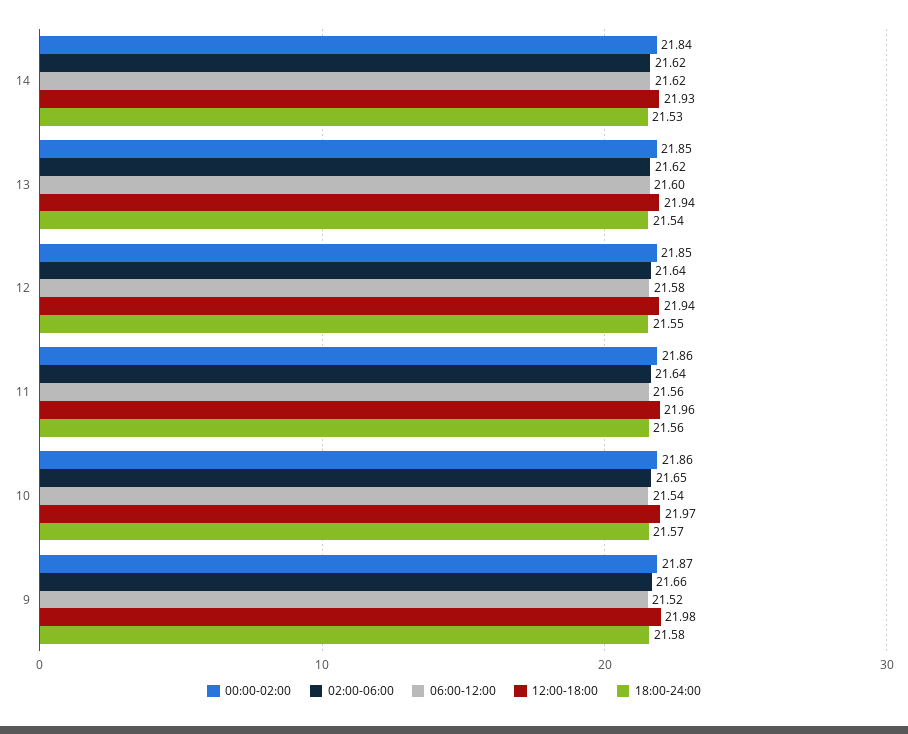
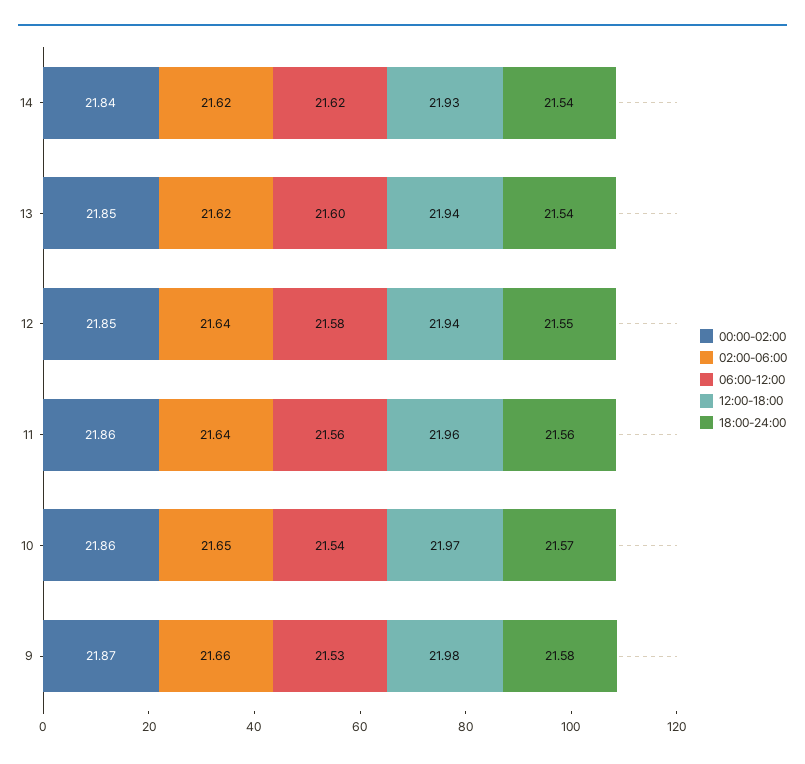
18:00-24:00, 14: 21.53 -> 21.54
06:00-12:00, 9: 21.52 -> 21.53

